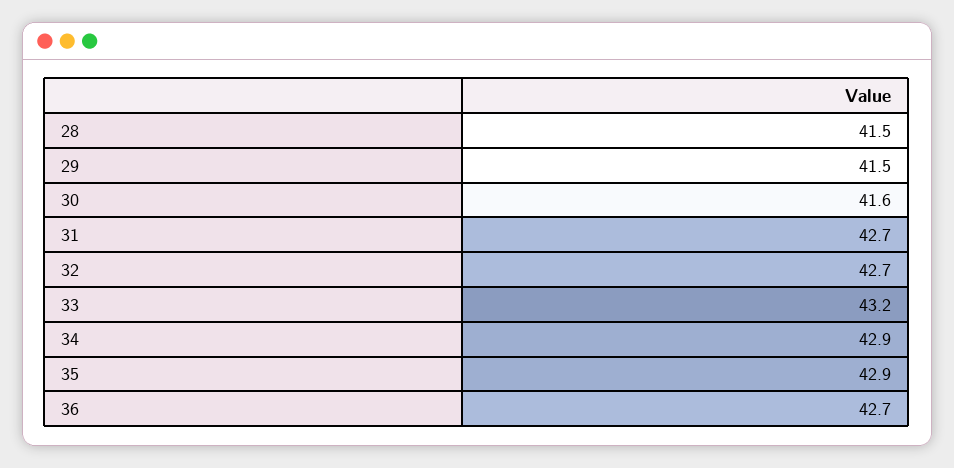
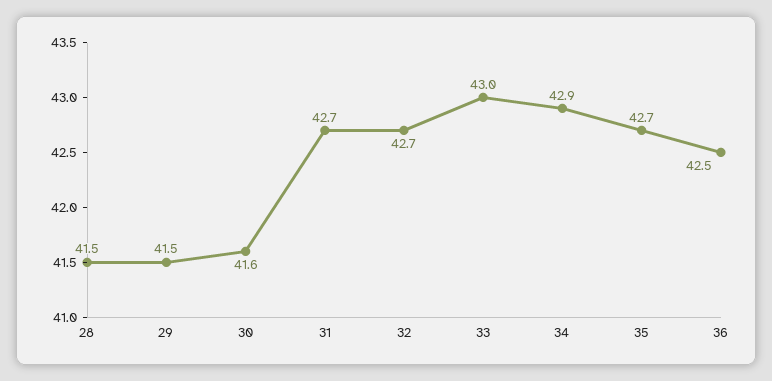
33: 43.2 -> 43
35: 42.9 -> 42.7
36: 42.7 -> 42.5

